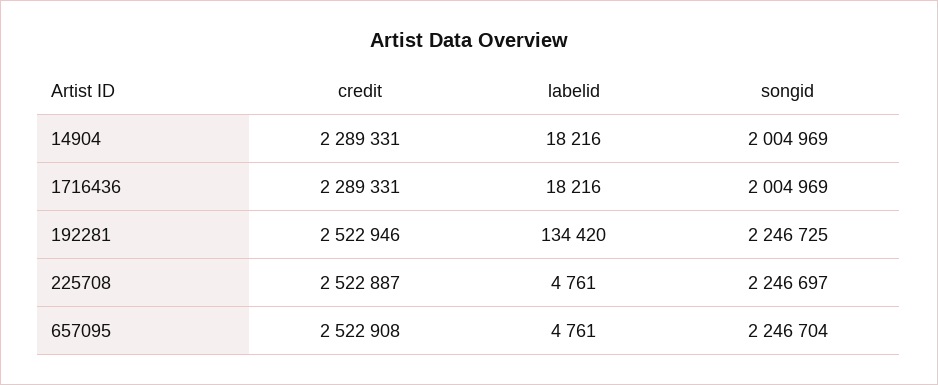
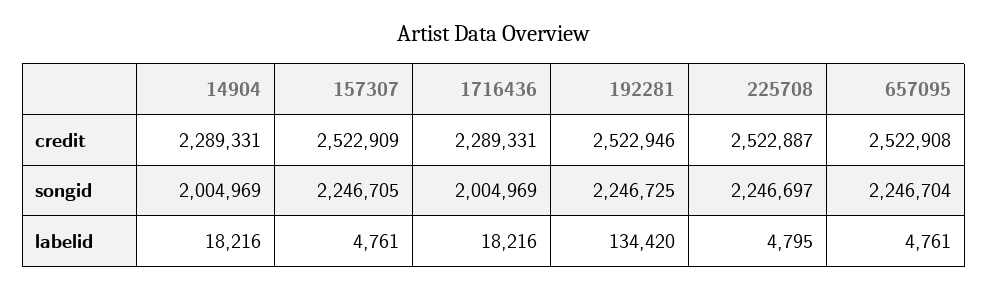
labelid, 225708: 4761 -> 4795
credit, 157307: none -> 2522909
songid, 157307: none -> 2246705
labelid, 157307: none -> 4761

